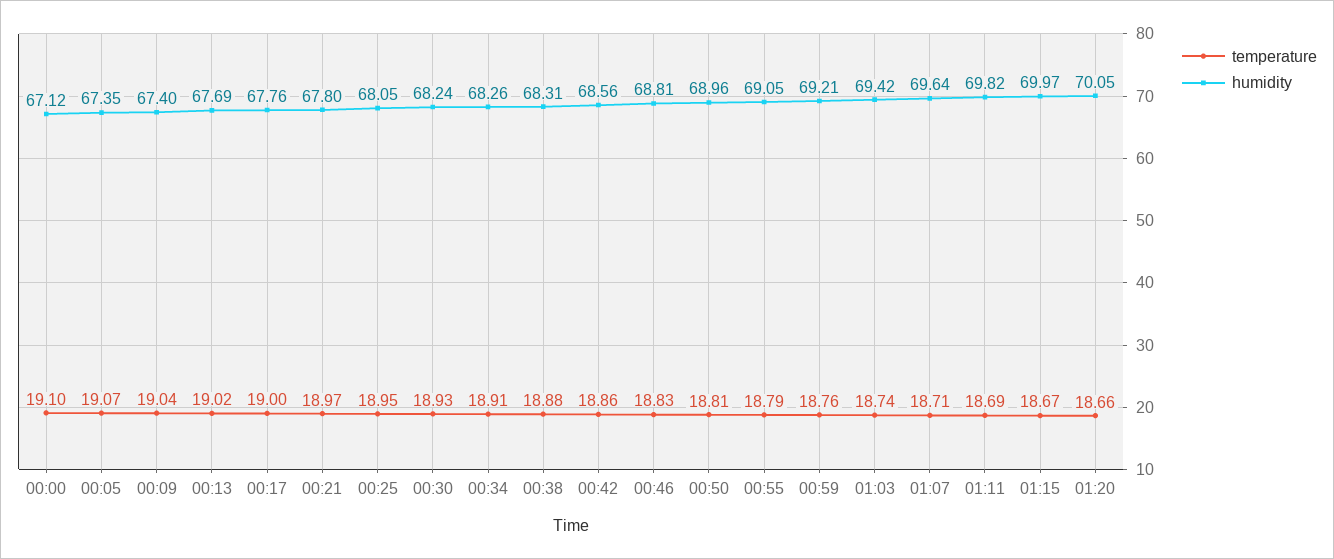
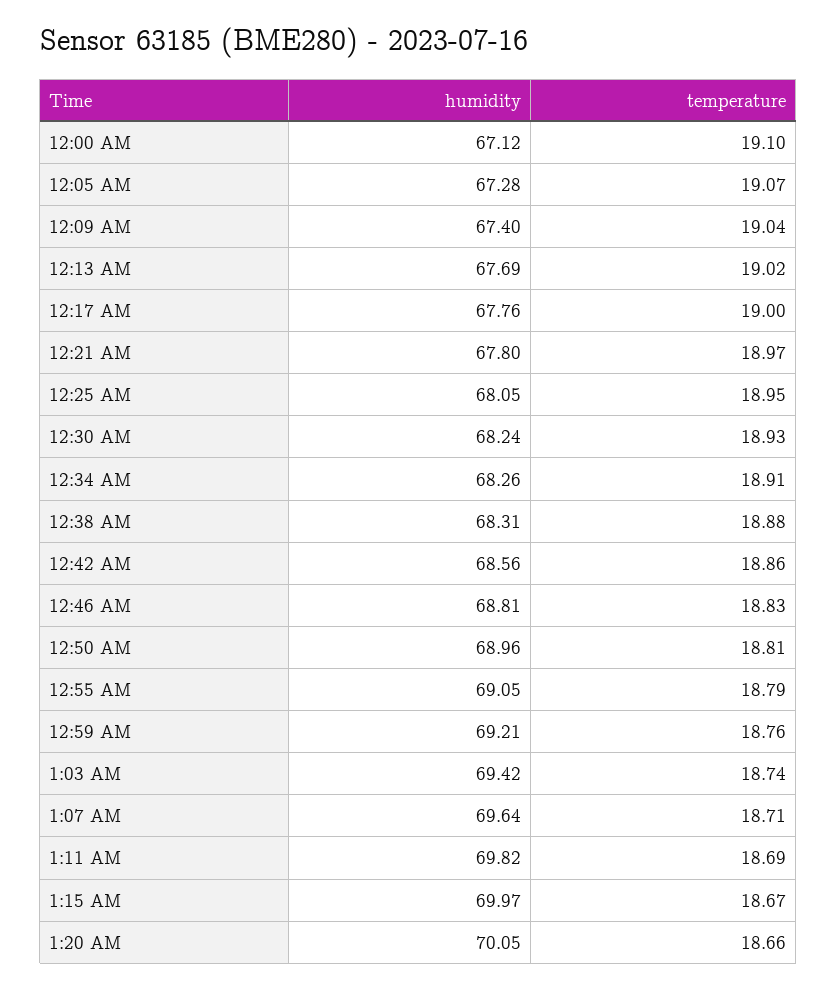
humidity, 00:05: 67.35 -> 67.28

